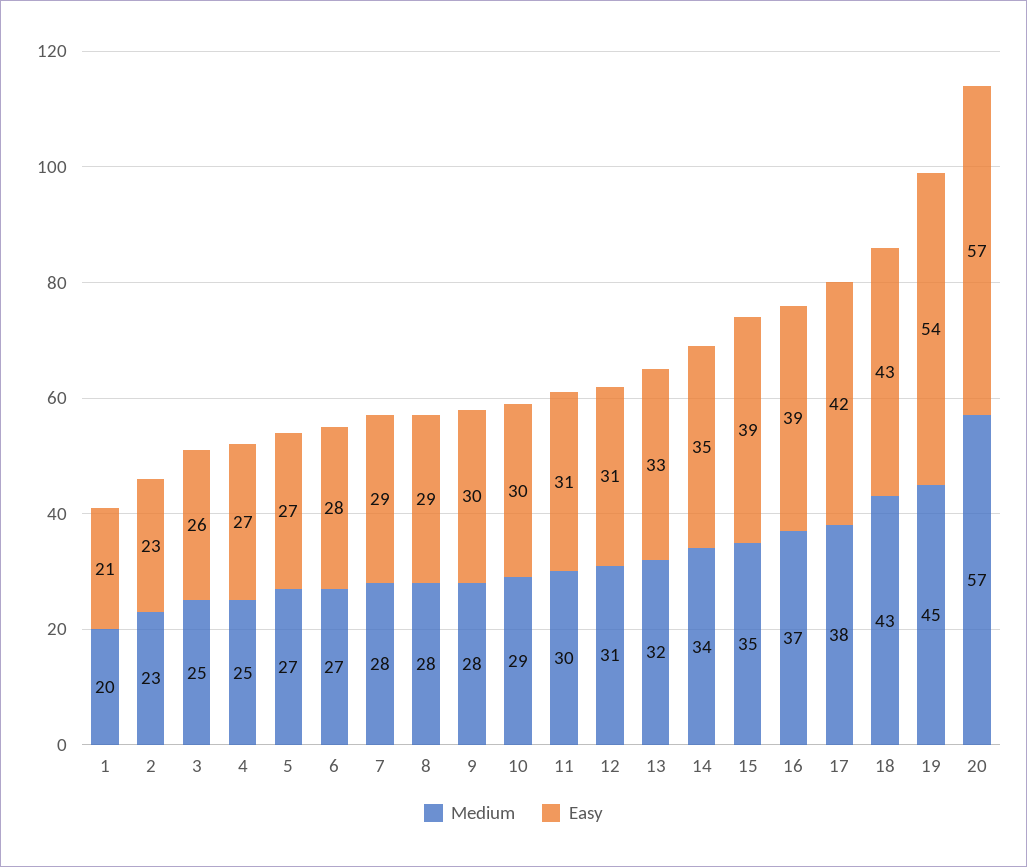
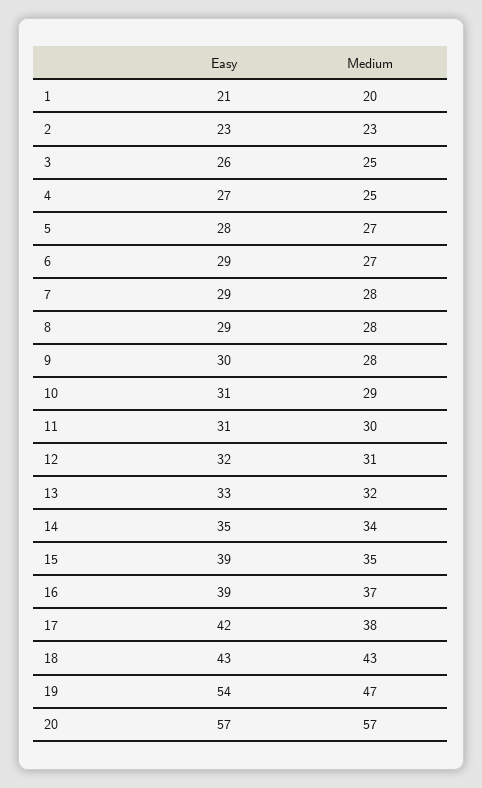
Easy, 5: 27 -> 28
Easy, 6: 28 -> 29
Easy, 10: 30 -> 31
Easy, 12: 31 -> 32
Medium, 19: 45 -> 47

